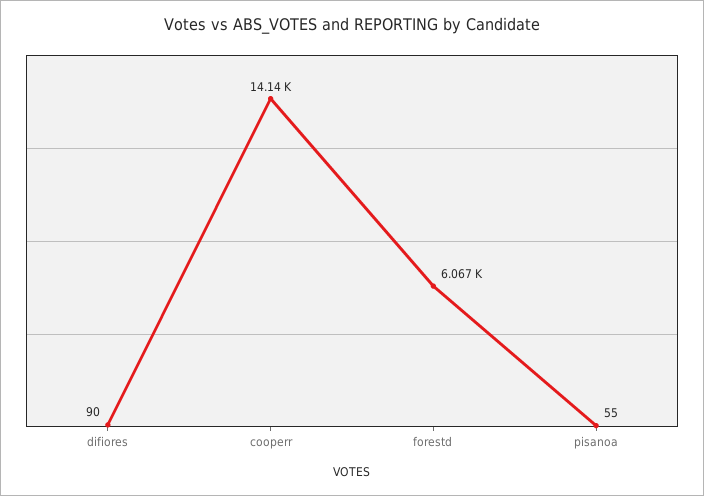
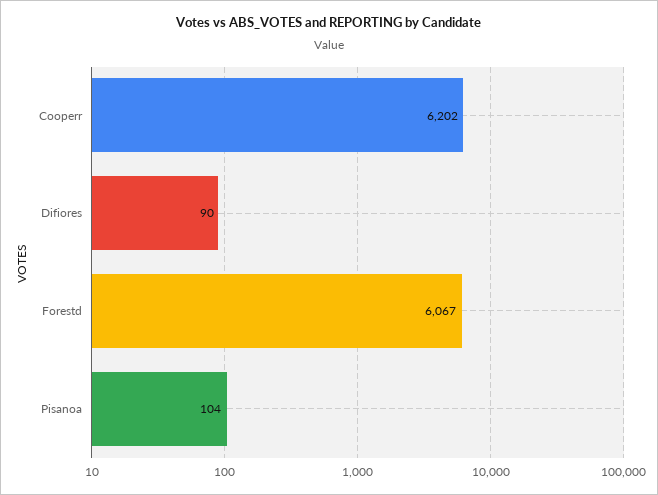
cooperr: 14140 -> 6202
pisanoa: 55 -> 104

